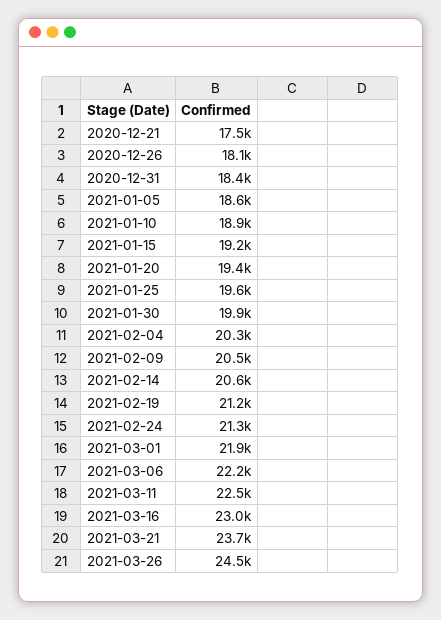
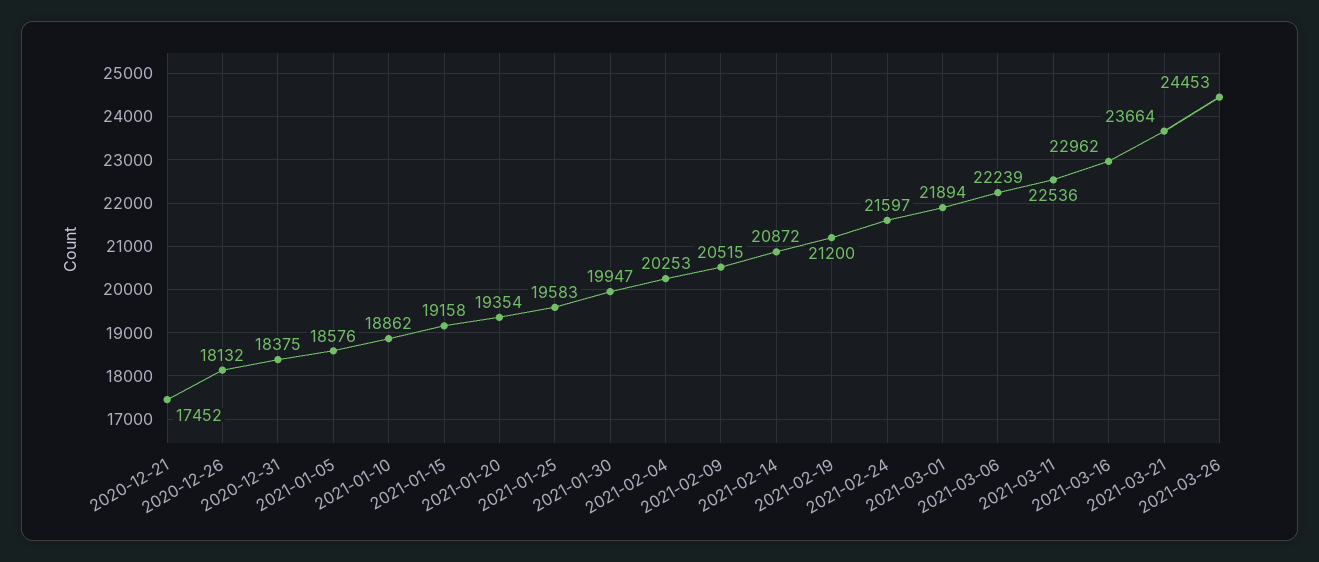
2021-02-14: 20600 -> 20872
2021-02-24: 21300 -> 21597

